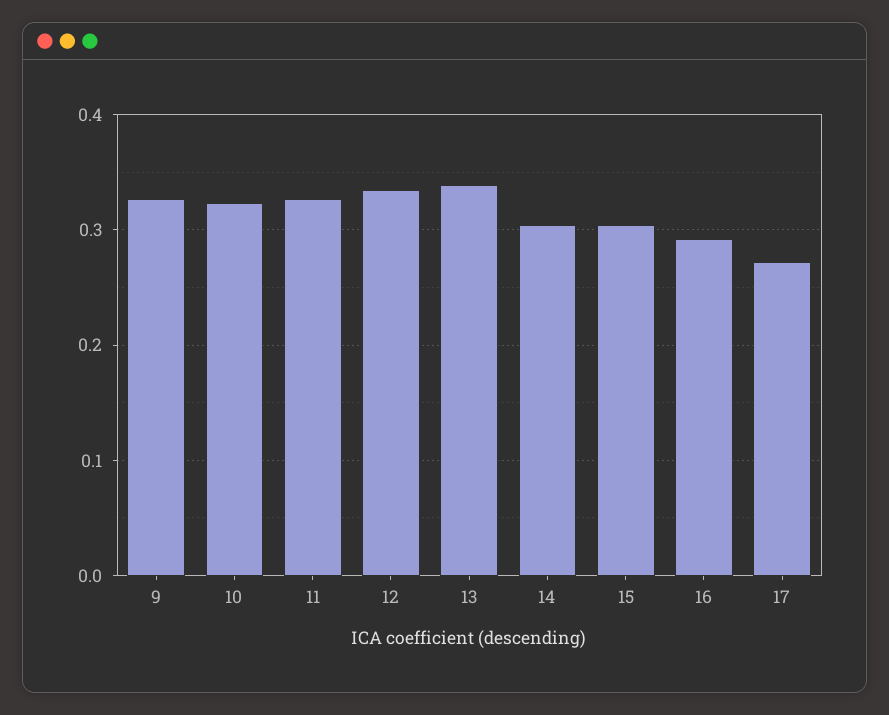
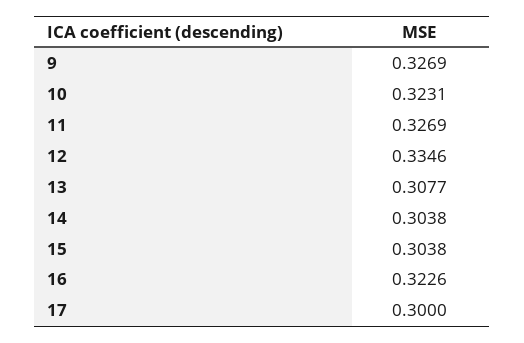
13: 0.34 -> 0.3077
16: 0.29 -> 0.3226
17: 0.27 -> 0.3

